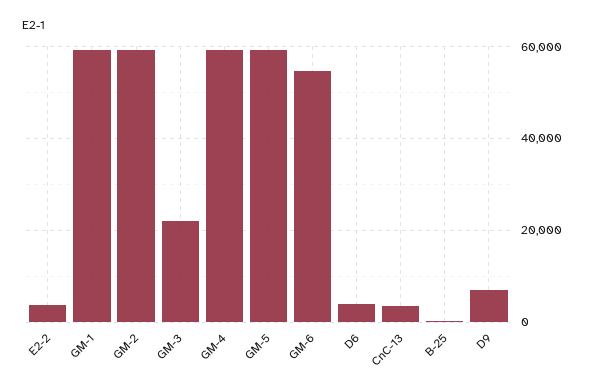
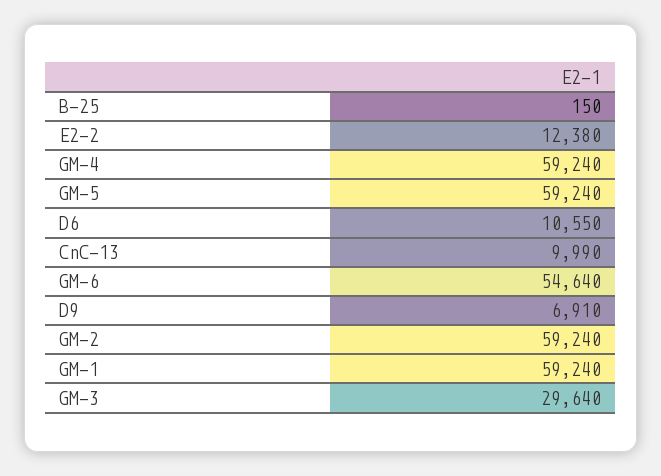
E2-2: 4000 -> 12380
GM-3: 22000 -> 29640
D6: 4000 -> 10550
CnC-13: 4000 -> 9990

